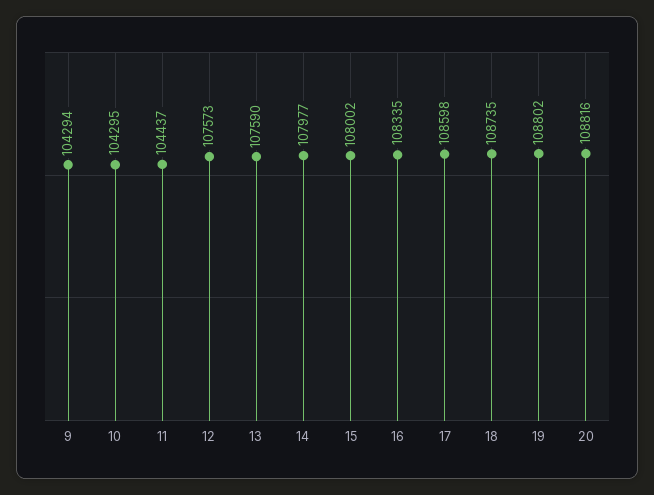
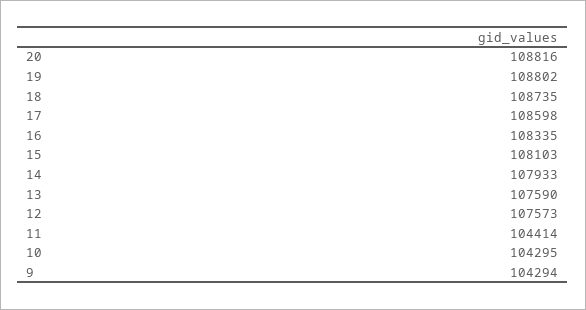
11: 104437 -> 104414
14: 107977 -> 107933
15: 108002 -> 108103

